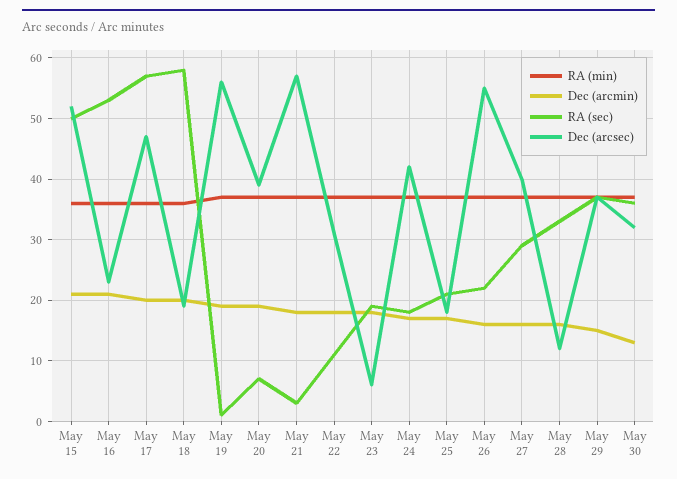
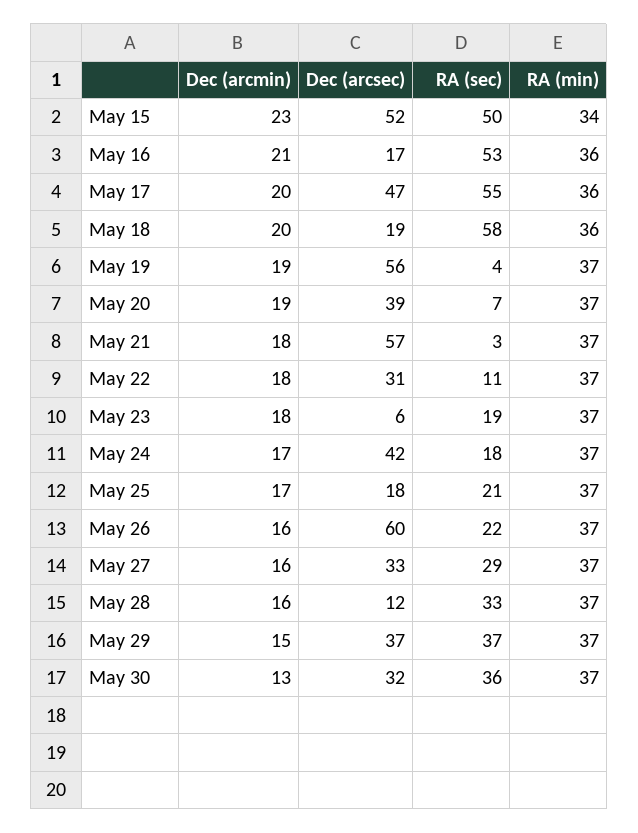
RA (min), May 15: 36 -> 34
Dec (arcmin), May 15: 21 -> 23
Dec (arcsec), May 16: 23 -> 17
RA (sec), May 17: 57 -> 55
RA (sec), May 19: 1 -> 4
Dec (arcsec), May 26: 55 -> 60
Dec (arcsec), May 27: 40 -> 33

